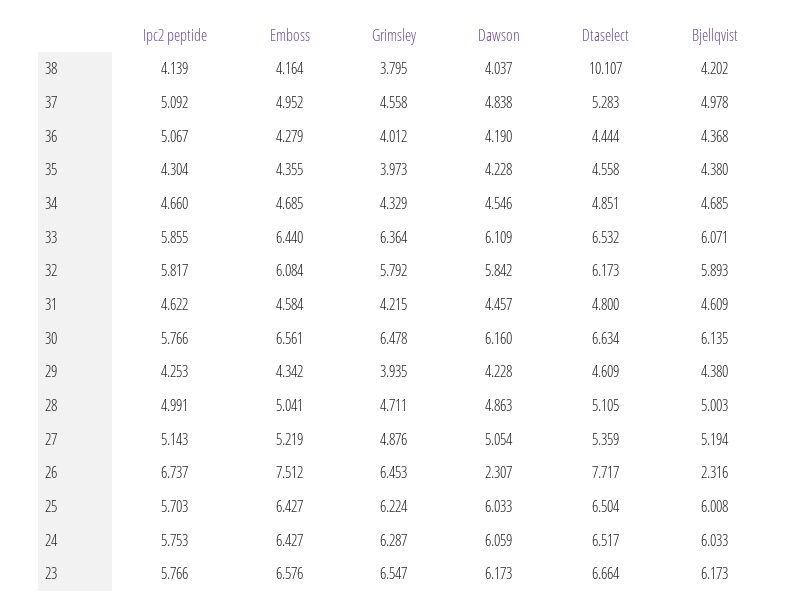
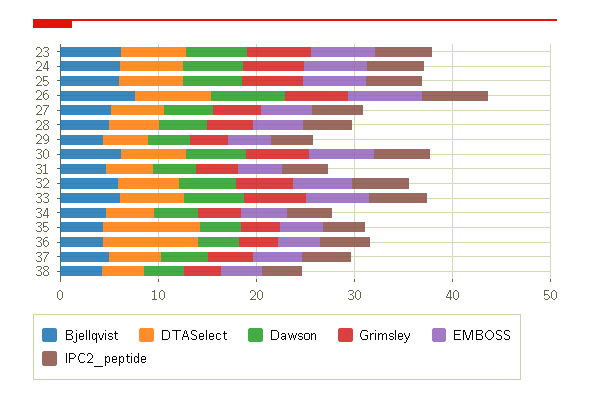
Dtaselect, 38: 10.107 -> 4
Dtaselect, 36: 4.444 -> 10
Dtaselect, 35: 4.558 -> 10
Dawson, 26: 2.307 -> 8
Bjellqvist, 26: 2.316 -> 8

